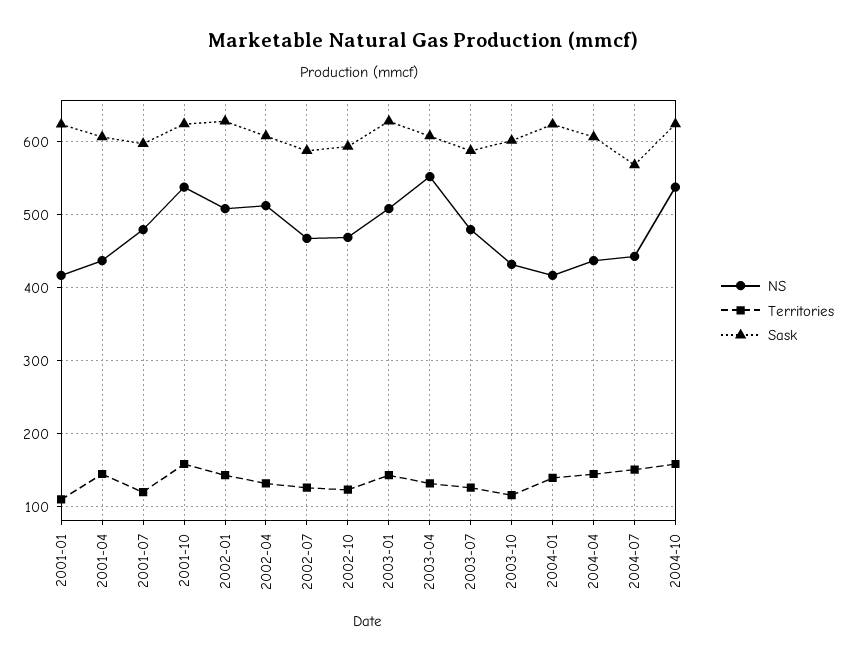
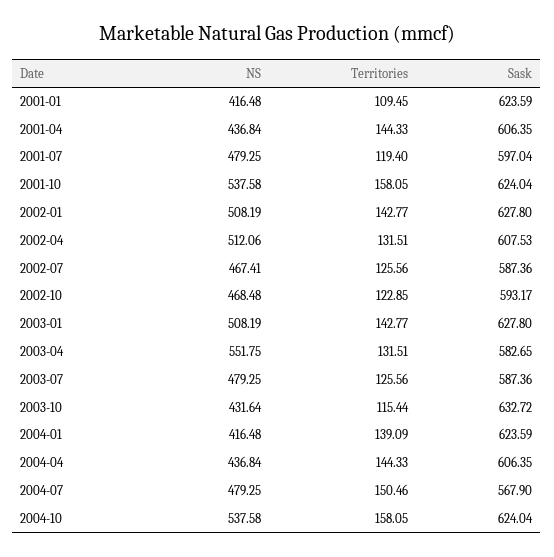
Sask, 2003-04: 610 -> 582.65
Sask, 2003-10: 600 -> 632.72
NS, 2004-07: 440 -> 479.25

